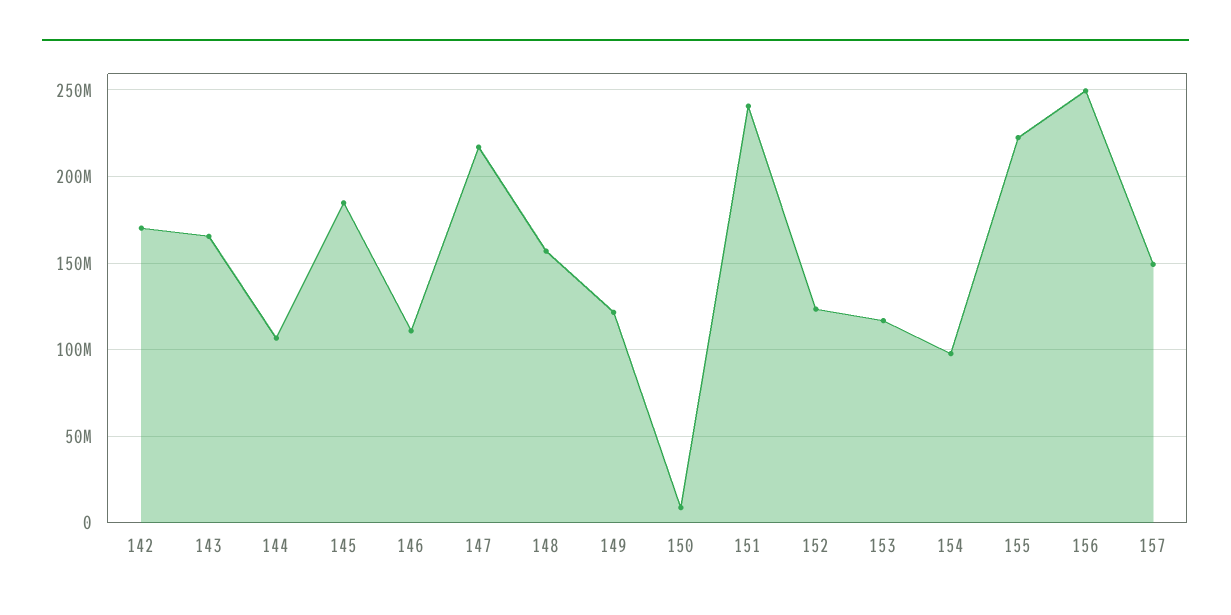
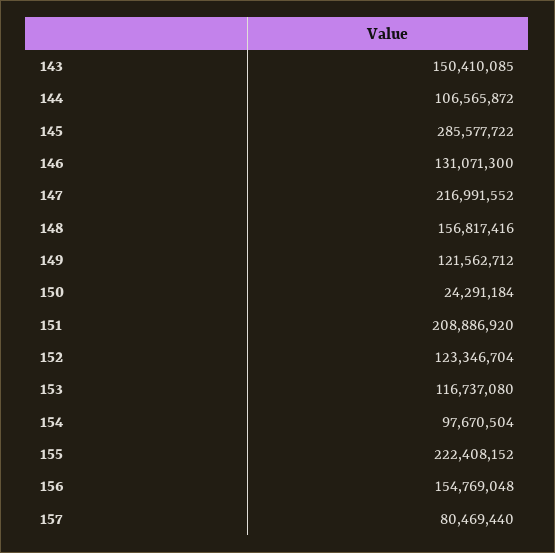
142: 170000000 -> none
143: 165000000 -> 150410085
145: 185000000 -> 285577722
146: 110000000 -> 131071300
150: 10000000 -> 24291184
151: 240000000 -> 208886920
156: 250000000 -> 154769048
157: 150000000 -> 80469440

